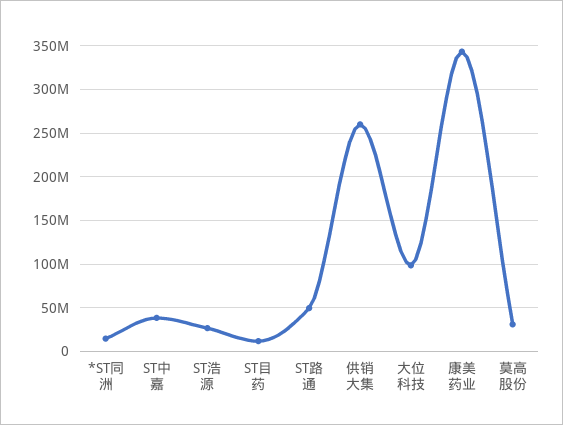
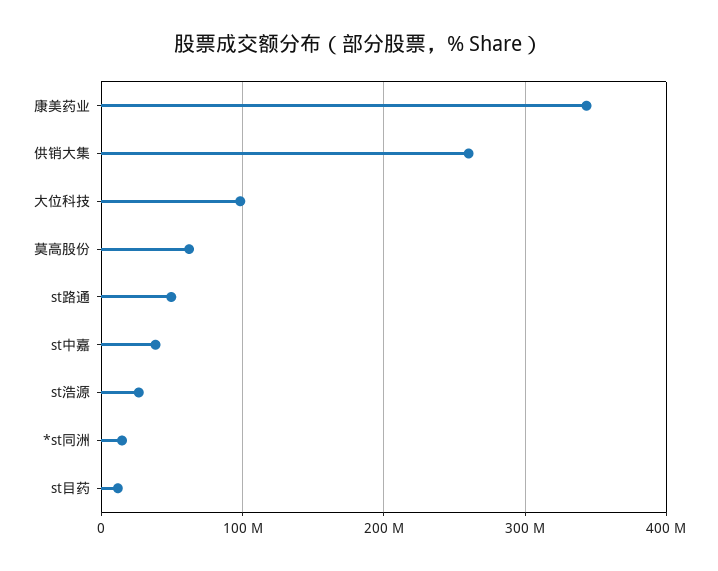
莫高股份: 30000000 -> 60000000

